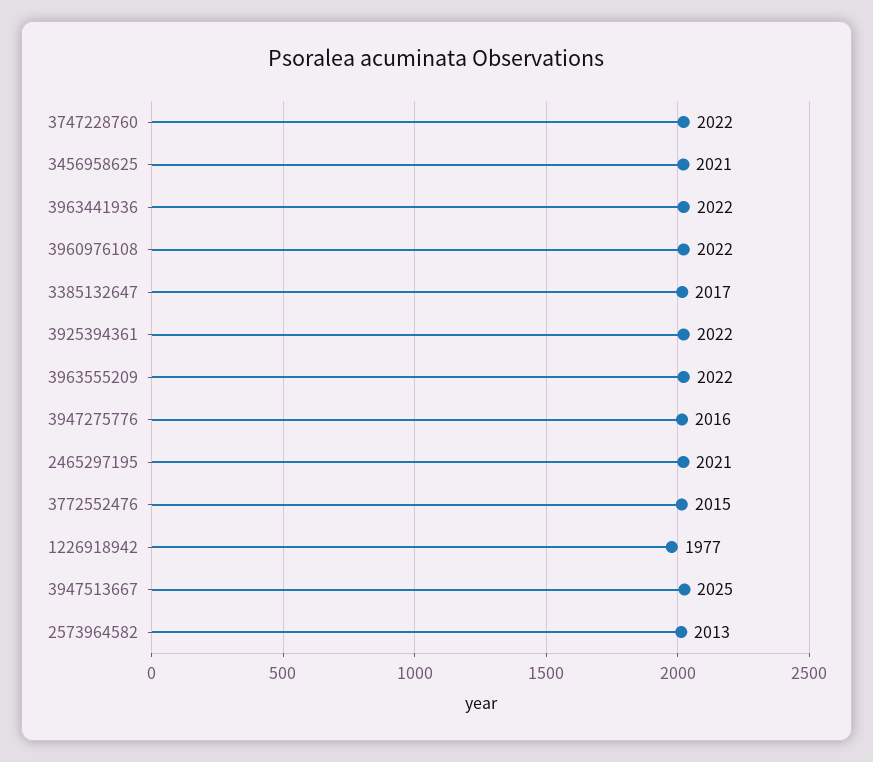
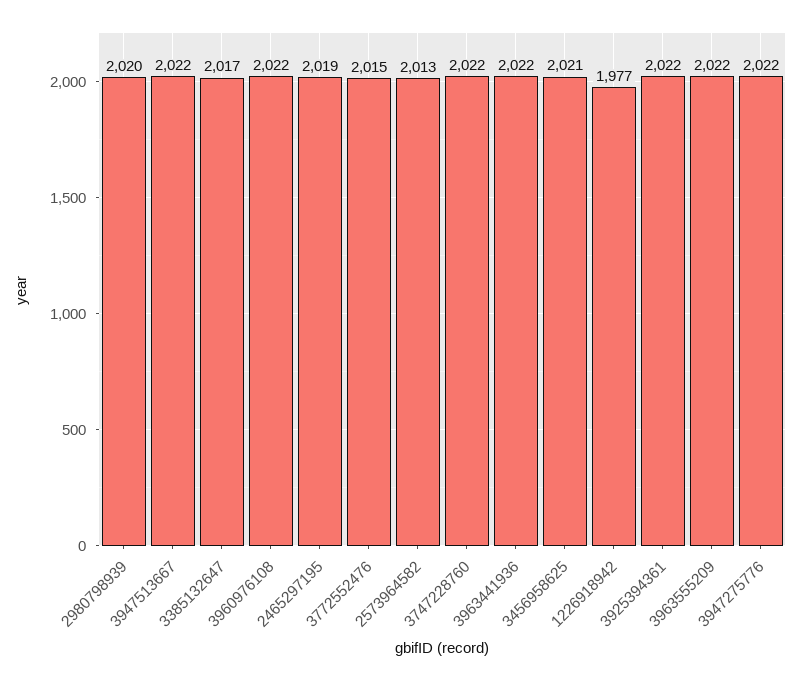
3947275776: 2016 -> 2022
2465297195: 2021 -> 2019
3947513667: 2025 -> 2022
2980798939: none -> 2020

